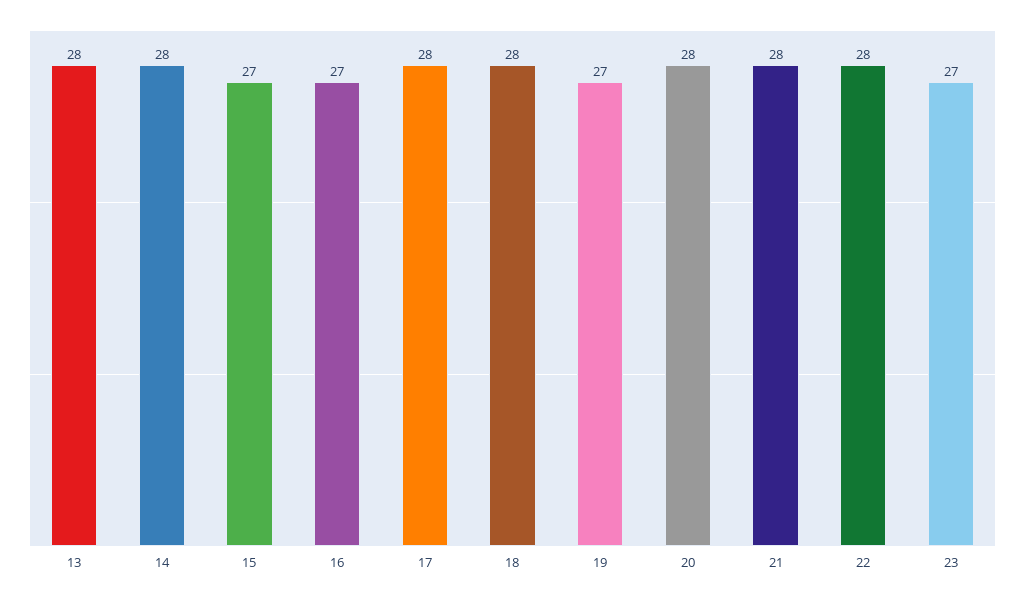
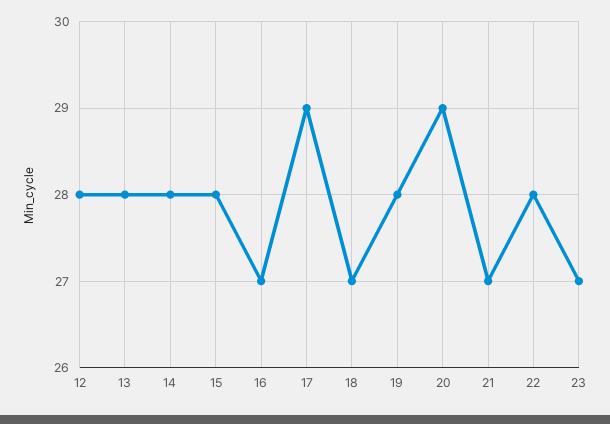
15: 27 -> 28
17: 28 -> 29
18: 28 -> 27
19: 27 -> 28
20: 28 -> 29
21: 28 -> 27
12: none -> 28

